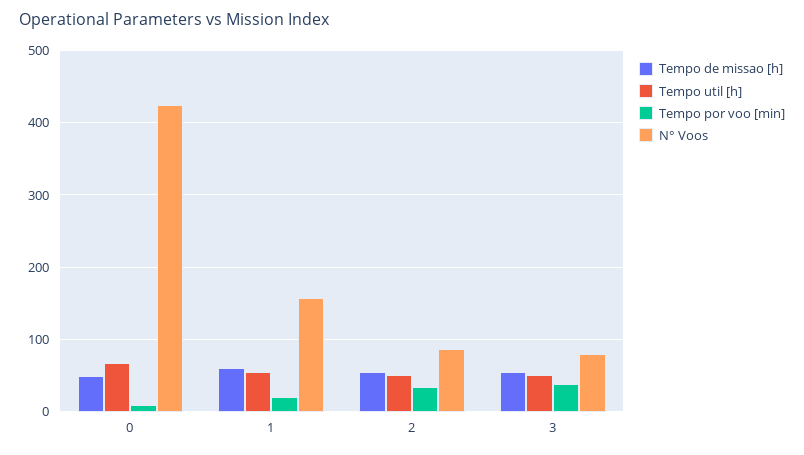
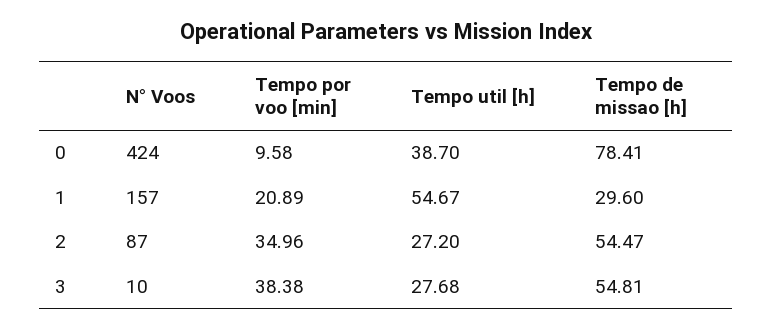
Tempo de missao [h], 0: 50 -> 78.41
Tempo util [h], 0: 70 -> 38.7
Tempo de missao [h], 1: 60 -> 29.6
Tempo util [h], 2: 50 -> 27.2
Tempo util [h], 3: 50 -> 27.68
N° Voos, 3: 80 -> 10

